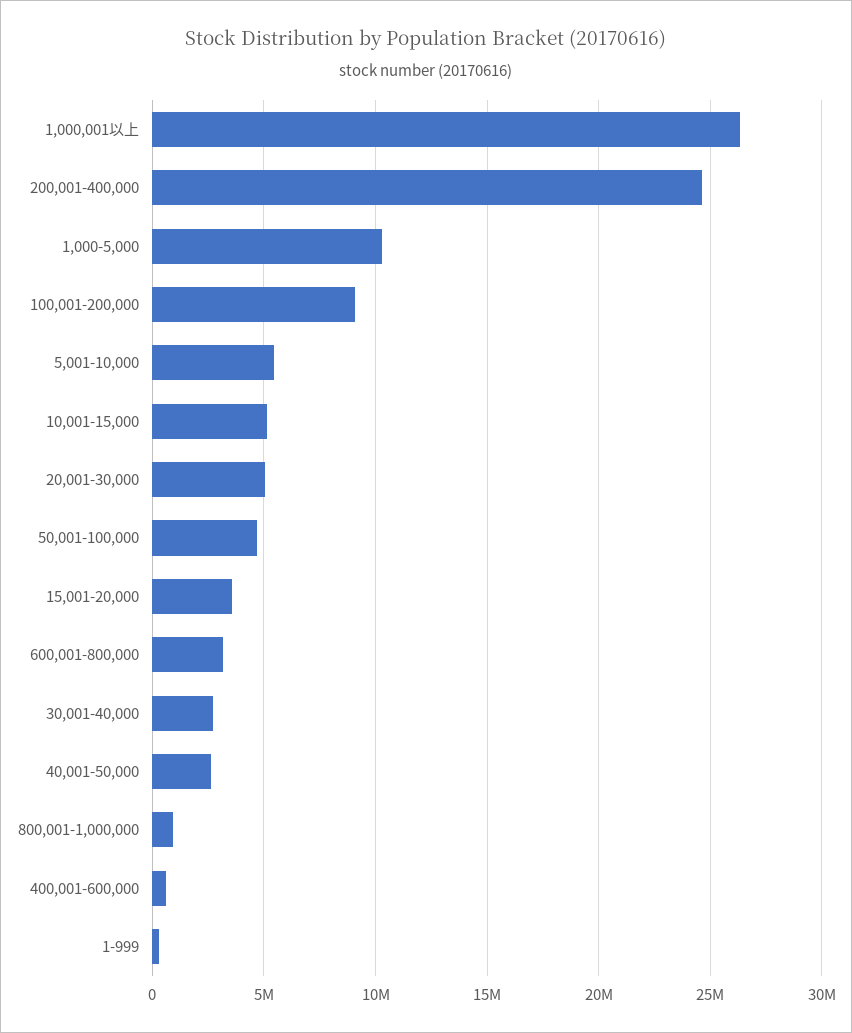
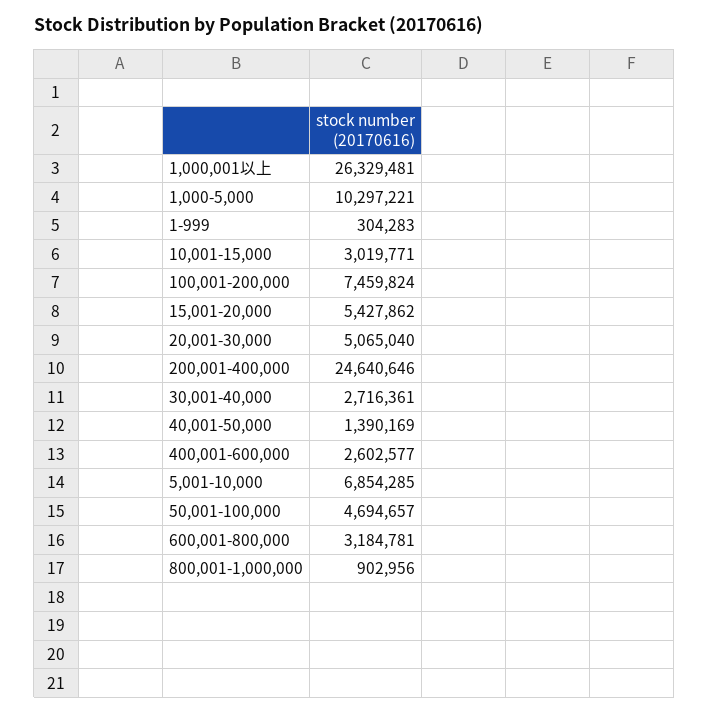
100,001-200,000: 9000000 -> 7459824
5,001-10,000: 5500000 -> 6854285
10,001-15,000: 5000000 -> 3019771
15,001-20,000: 3500000 -> 5427862
40,001-50,000: 2500000 -> 1390169
400,001-600,000: 500000 -> 2602577

